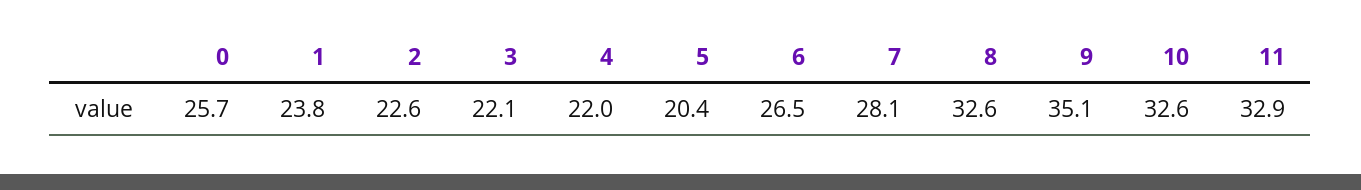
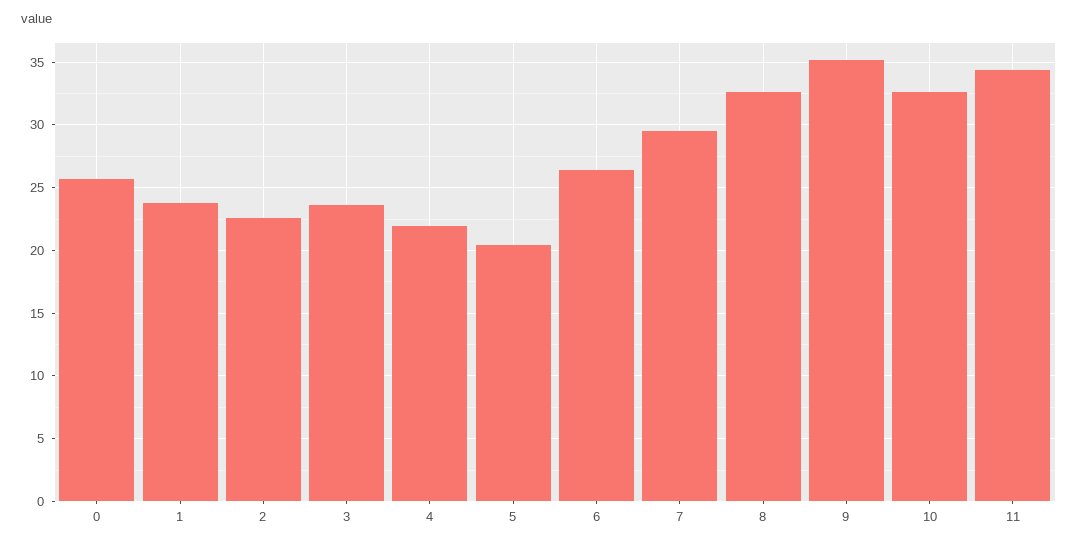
3: 22.1 -> 23.5
7: 28.1 -> 29.5
11: 32.9 -> 34.5

